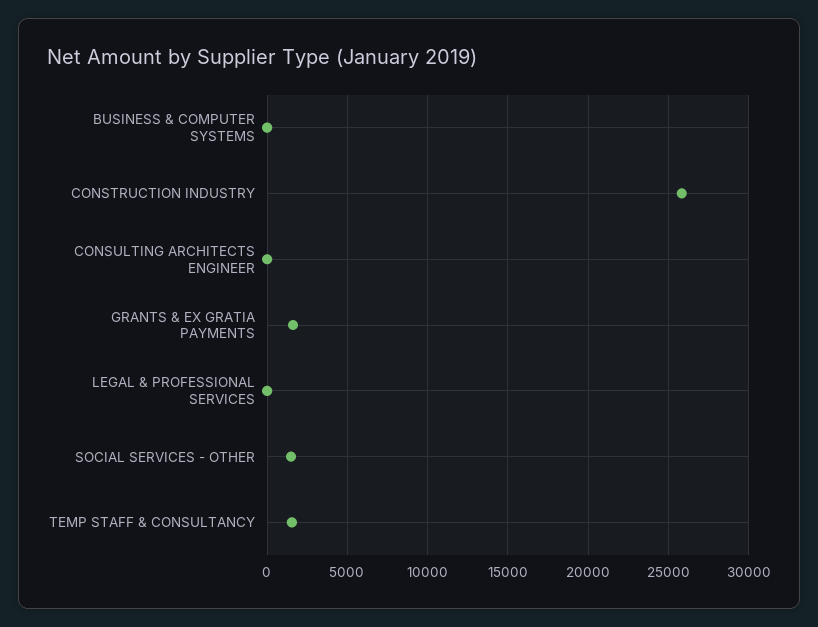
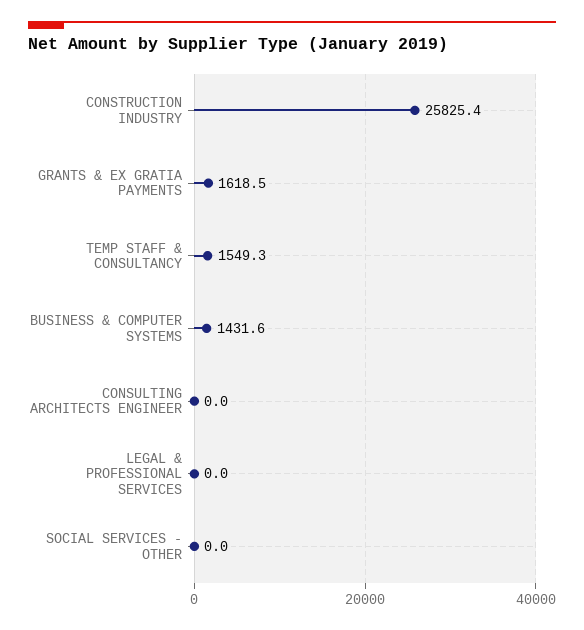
BUSINESS & COMPUTER SYSTEMS: 0 -> 1431.6
SOCIAL SERVICES - OTHER: 1500 -> 0

